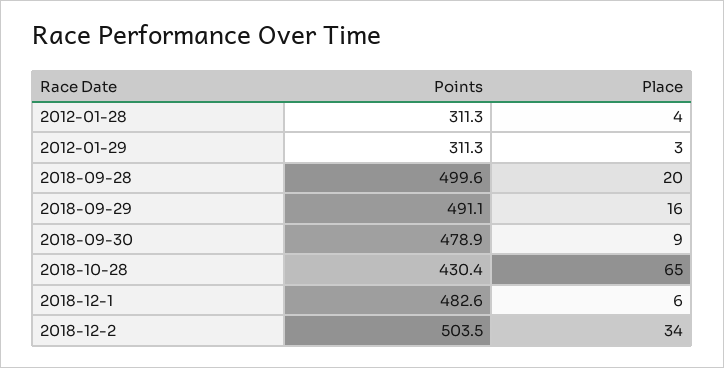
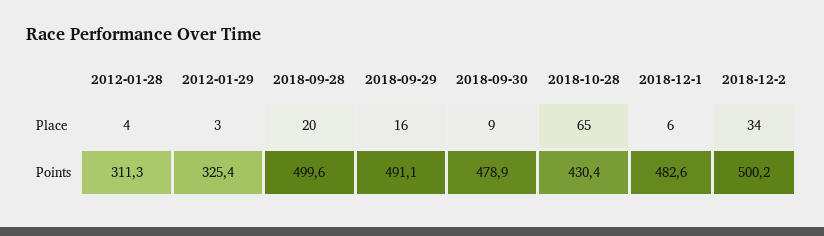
Points, 2012-01-29: 311.3 -> 325.4
Points, 2018-12-2: 503.5 -> 500.2

